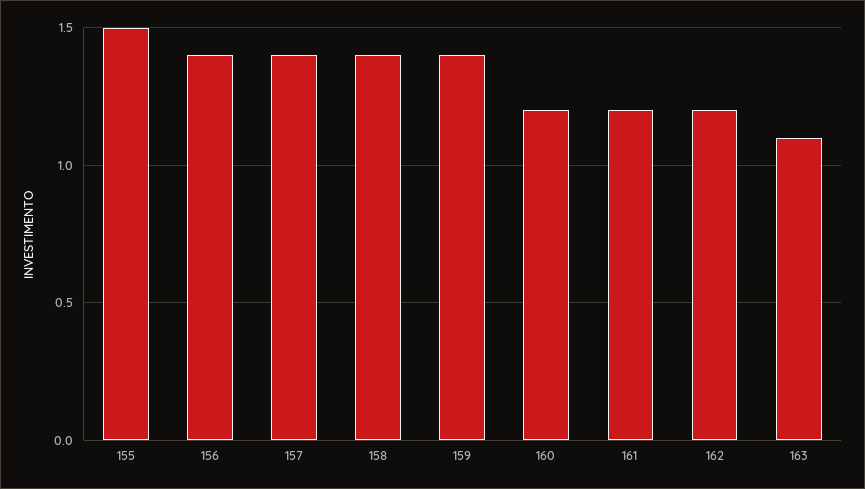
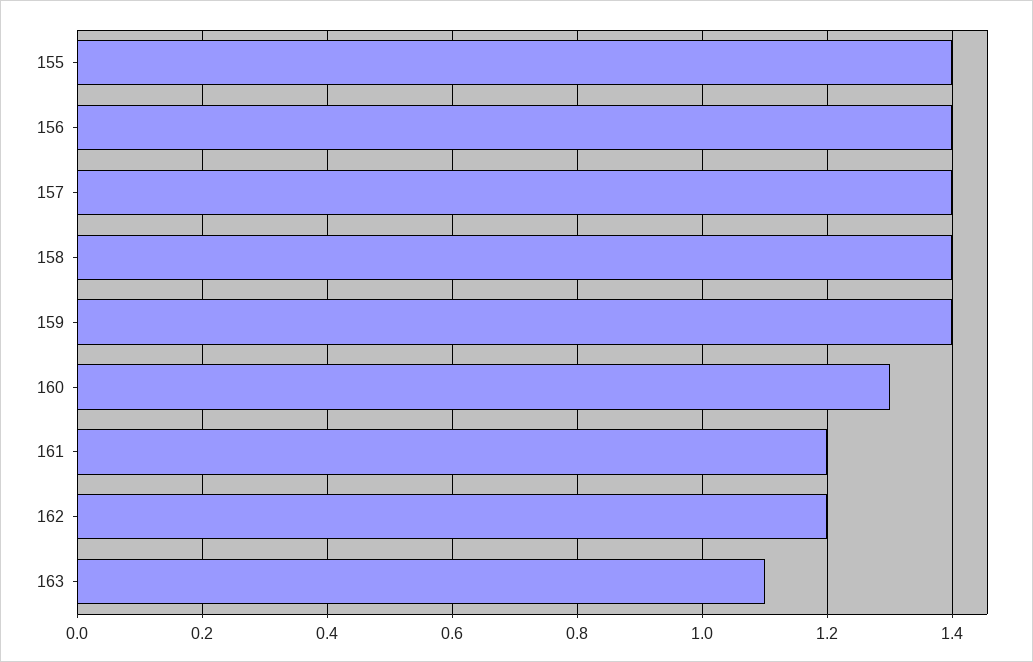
155: 1.5 -> 1.4
160: 1.2 -> 1.3

